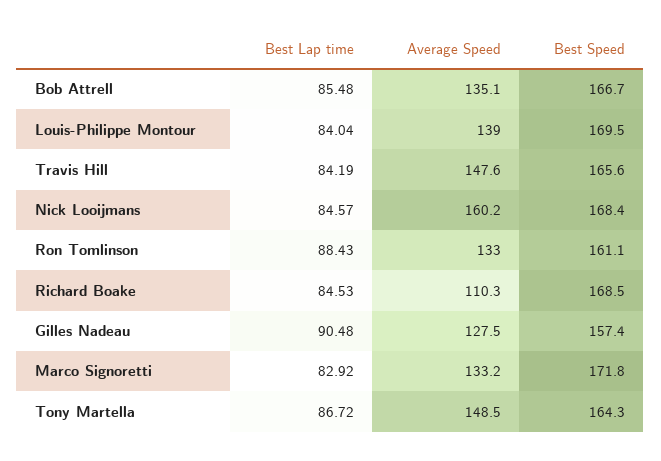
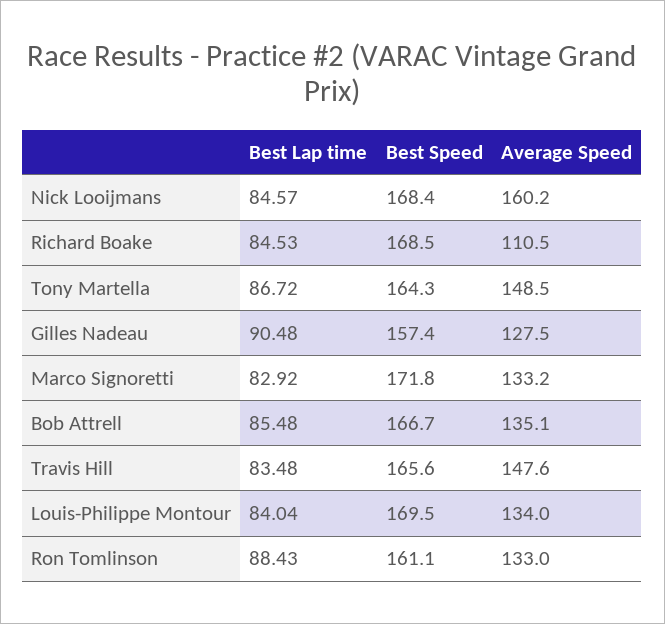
Average Speed, Louis-Philippe Montour: 139 -> 134
Best Lap time, Travis Hill: 84.19 -> 83.48
Average Speed, Richard Boake: 110.3 -> 110.5

